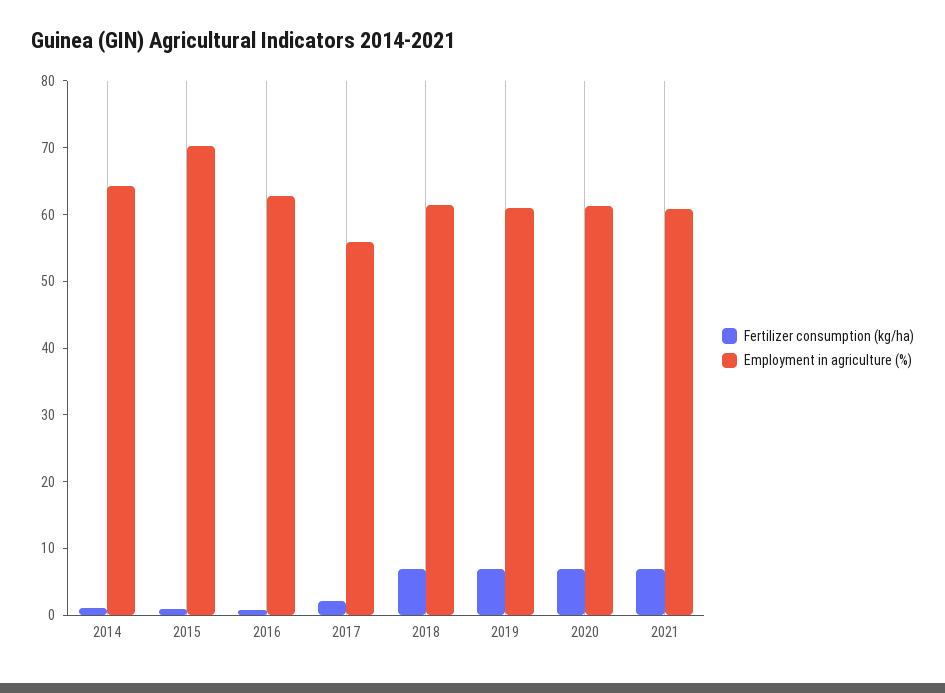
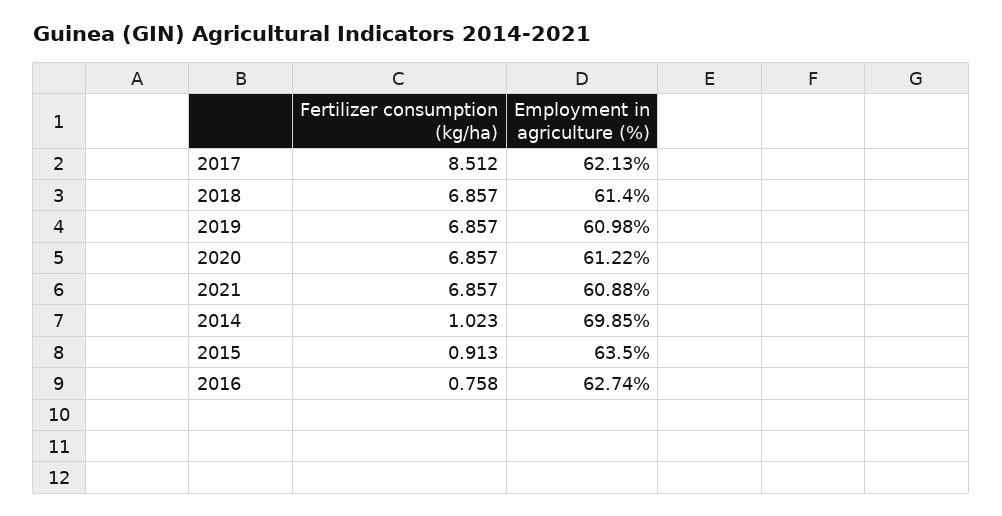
Employment in agriculture (%), 2014: 64 -> 69.85
Employment in agriculture (%), 2015: 70 -> 63.5
Fertilizer consumption (kg/ha), 2017: 2 -> 8.512
Employment in agriculture (%), 2017: 56 -> 62.13

